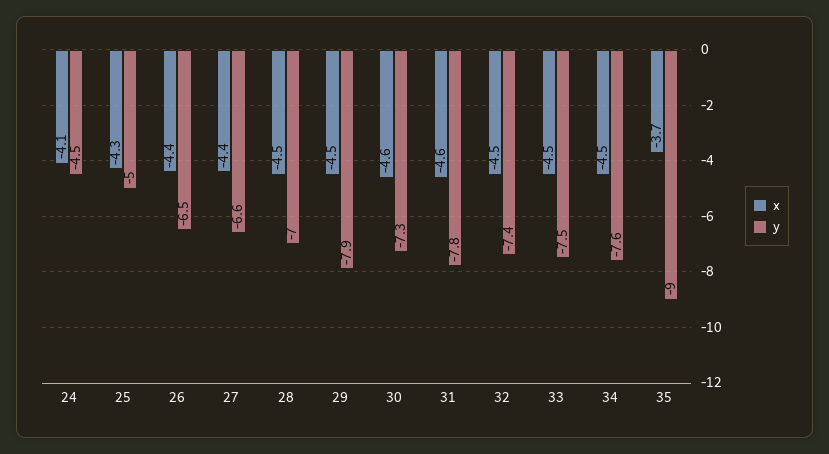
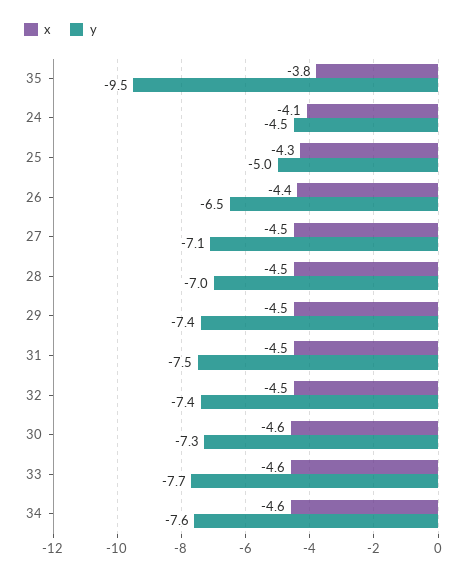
x, 27: -4.4 -> -4.5
y, 27: -6.6 -> -7.1
y, 29: -7.9 -> -7.4
x, 31: -4.6 -> -4.5
y, 31: -7.8 -> -7.5
x, 33: -4.5 -> -4.6
y, 33: -7.5 -> -7.7
x, 34: -4.5 -> -4.6
x, 35: -3.7 -> -3.8
y, 35: -9 -> -9.5

